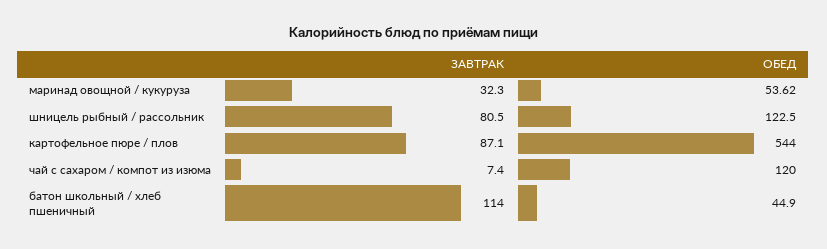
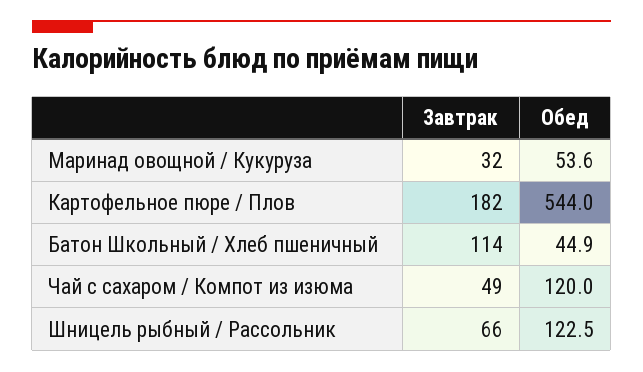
ЗАВТРАК, шницель рыбный / рассольник: 80.5 -> 66
ЗАВТРАК, картофельное пюре / плов: 87.1 -> 182
ЗАВТРАК, чай с сахаром / компот из изюма: 7.4 -> 49

